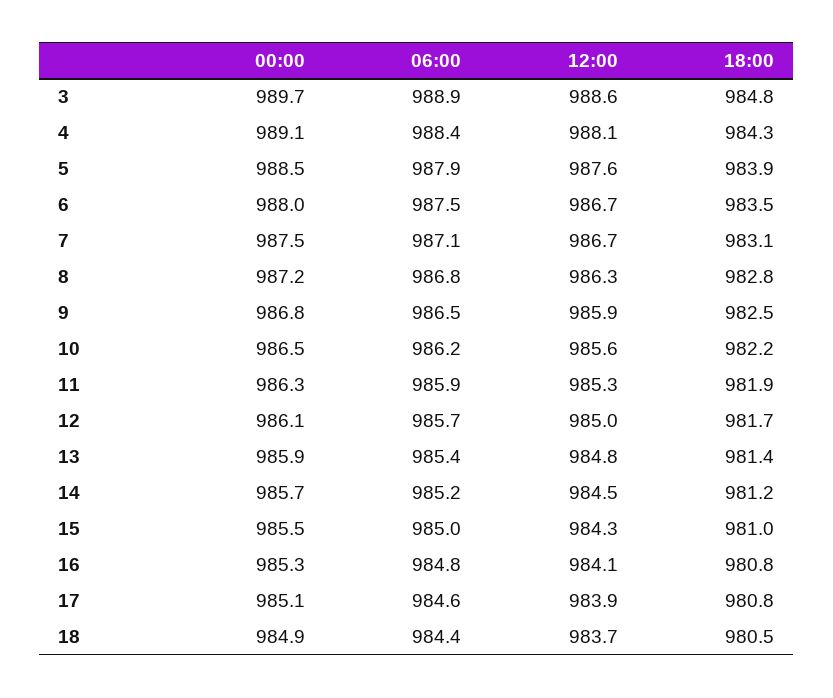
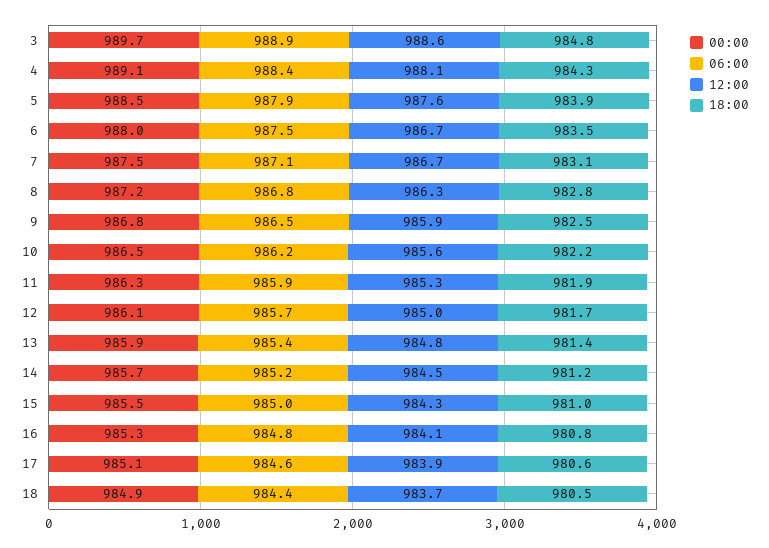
18:00, 17: 980.8 -> 980.6

